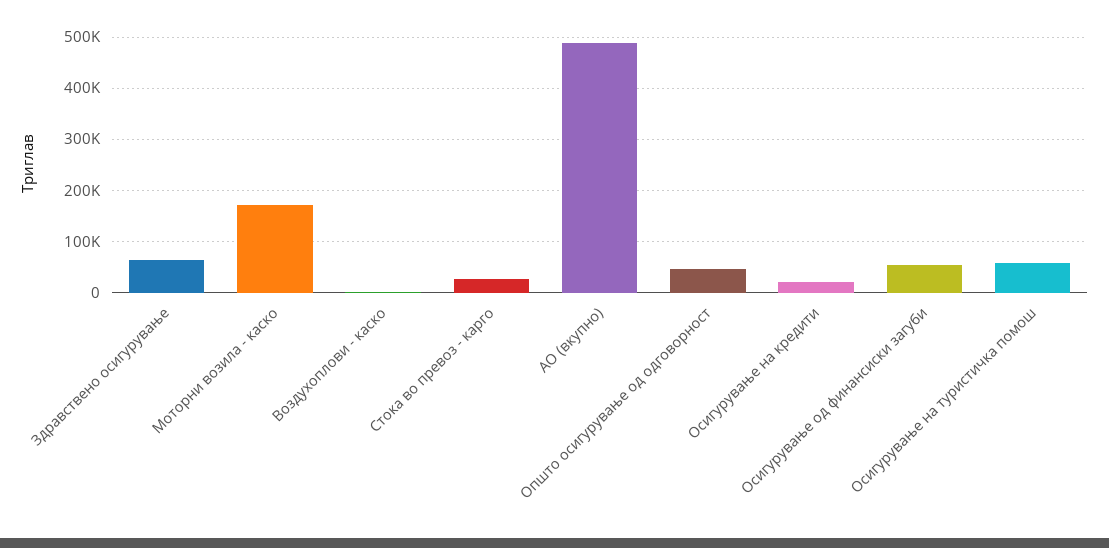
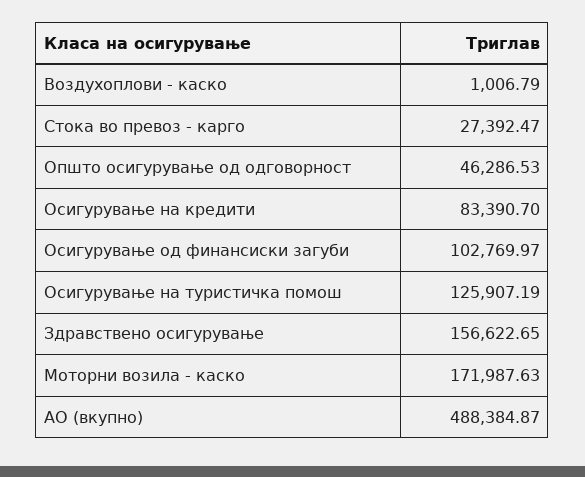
Здравствено осигурување: 60000 -> 156622.65
Осигурување на кредити: 20000 -> 83390.7
Осигурување од финансиски загуби: 60000 -> 102769.97
Осигурување на туристичка помош: 60000 -> 125907.19

